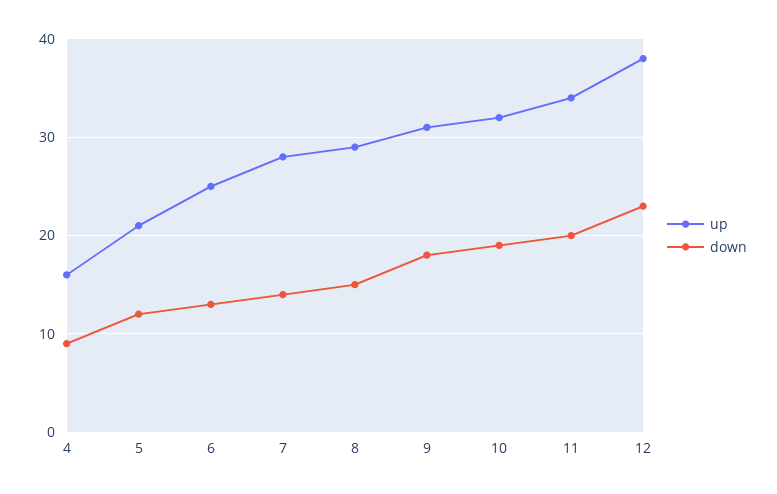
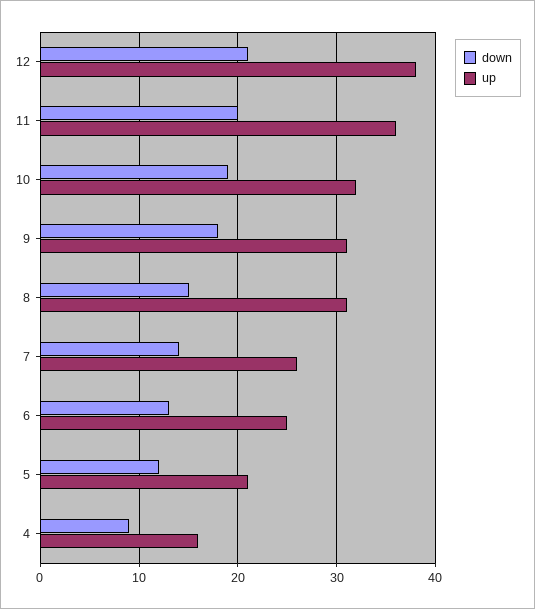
up, 7: 28 -> 26
up, 8: 29 -> 31
up, 11: 34 -> 36
down, 12: 23 -> 21

